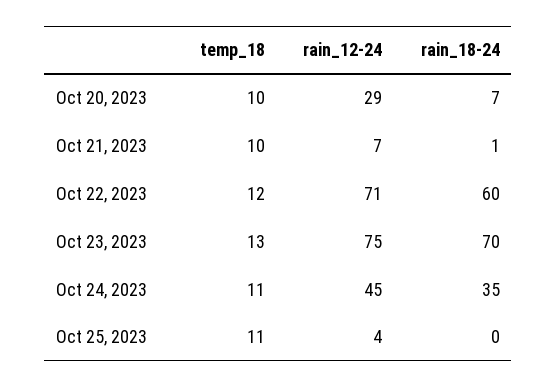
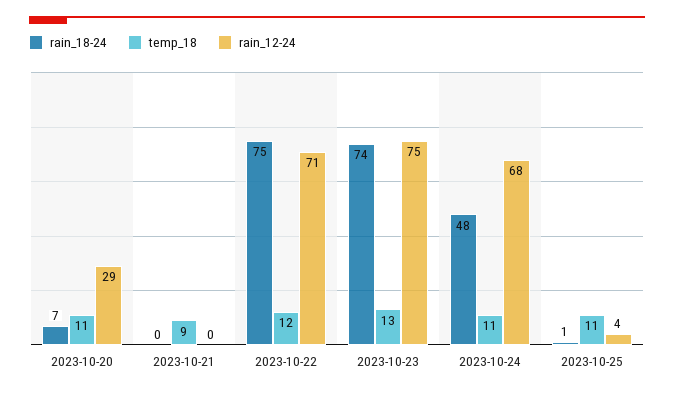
temp_18, Oct 20, 2023: 10 -> 11
temp_18, Oct 21, 2023: 10 -> 9
rain_12-24, Oct 21, 2023: 7 -> 0
rain_18-24, Oct 21, 2023: 1 -> 0
rain_18-24, Oct 22, 2023: 60 -> 75
rain_18-24, Oct 23, 2023: 70 -> 74
rain_12-24, Oct 24, 2023: 45 -> 68
rain_18-24, Oct 24, 2023: 35 -> 48
rain_18-24, Oct 25, 2023: 0 -> 1

